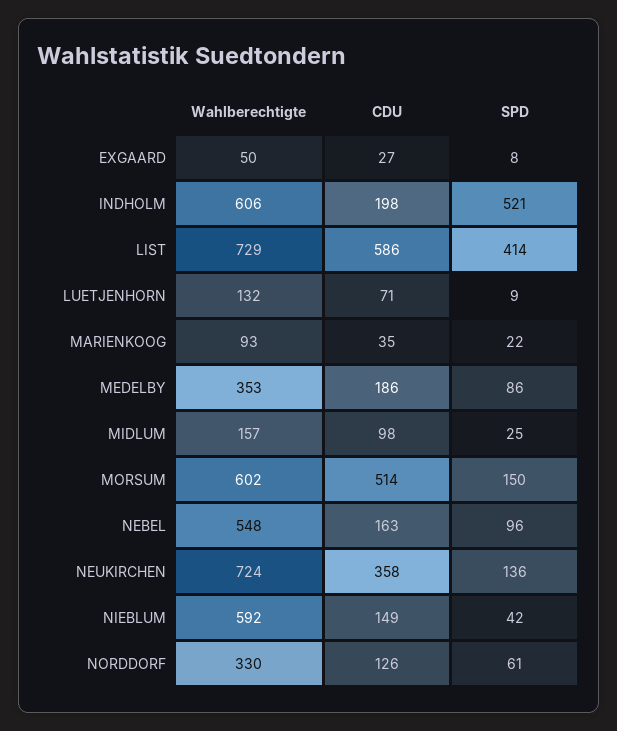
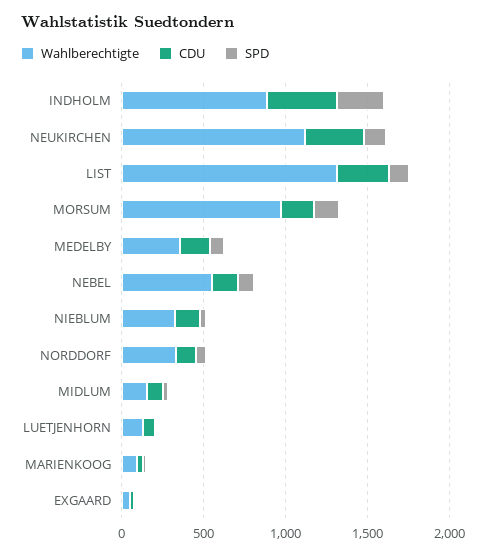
Wahlberechtigte, INDHOLM: 606 -> 900
CDU, INDHOLM: 198 -> 400
SPD, INDHOLM: 521 -> 300
Wahlberechtigte, LIST: 729 -> 1300
CDU, LIST: 586 -> 300
SPD, LIST: 414 -> 100
Wahlberechtigte, MORSUM: 602 -> 1000
CDU, MORSUM: 514 -> 200
Wahlberechtigte, NEUKIRCHEN: 724 -> 1100
Wahlberechtigte, NIEBLUM: 592 -> 300

